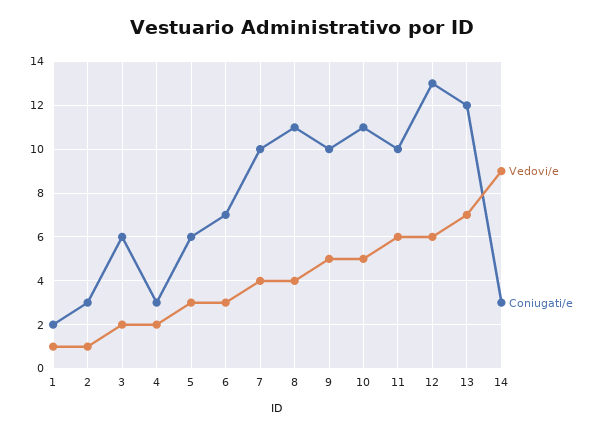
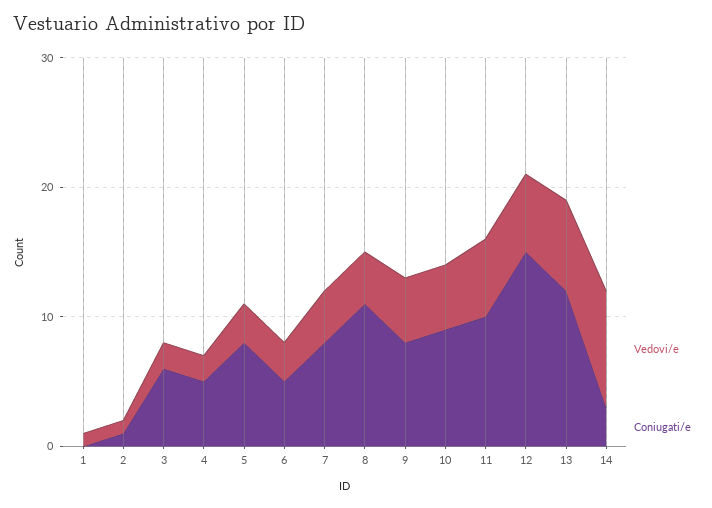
Coniugati/e, 1: 2 -> 0
Coniugati/e, 2: 3 -> 1
Coniugati/e, 4: 3 -> 5
Coniugati/e, 5: 6 -> 8
Coniugati/e, 6: 7 -> 5
Coniugati/e, 7: 10 -> 8
Coniugati/e, 9: 10 -> 8
Coniugati/e, 10: 11 -> 9
Coniugati/e, 12: 13 -> 15

